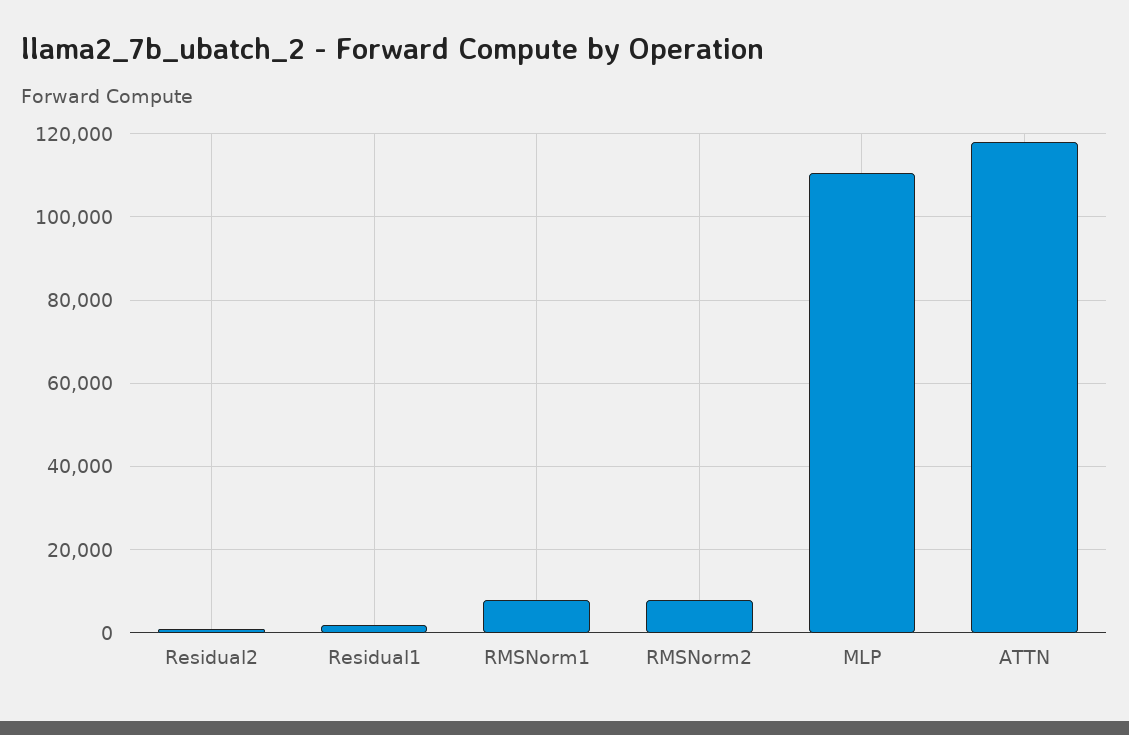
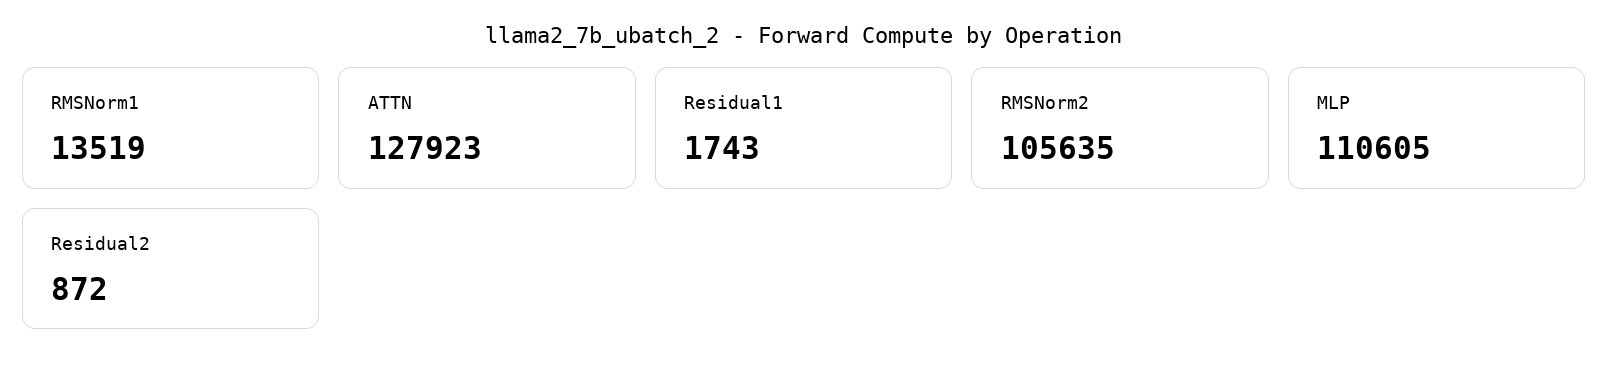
RMSNorm1: 8000 -> 13519
RMSNorm2: 8000 -> 105635
ATTN: 118000 -> 127923

